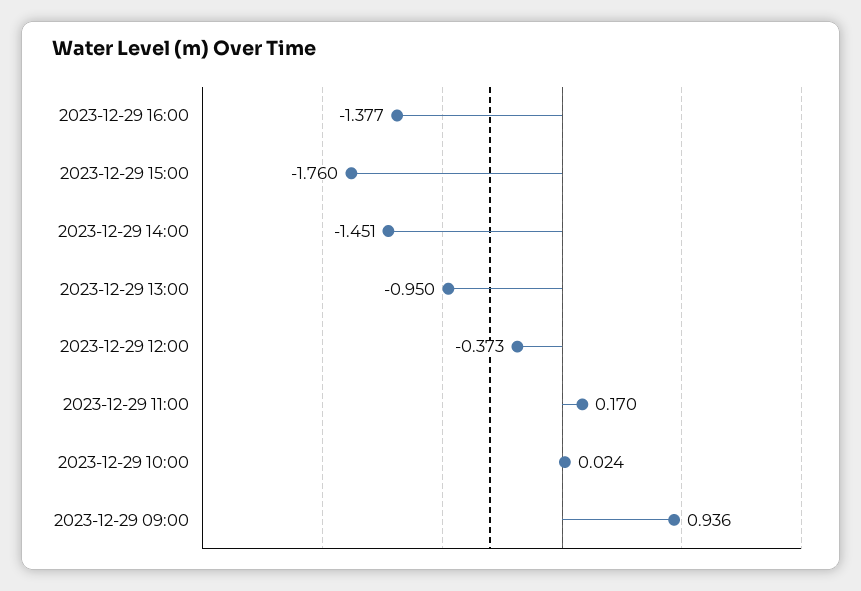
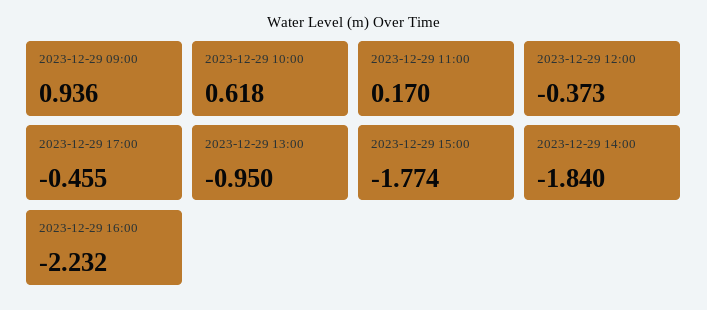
2023-12-29 16:00: -1.377 -> -2.232
2023-12-29 15:00: -1.76 -> -1.774
2023-12-29 14:00: -1.451 -> -1.84
2023-12-29 10:00: 0.024 -> 0.618
2023-12-29 17:00: none -> -0.455

